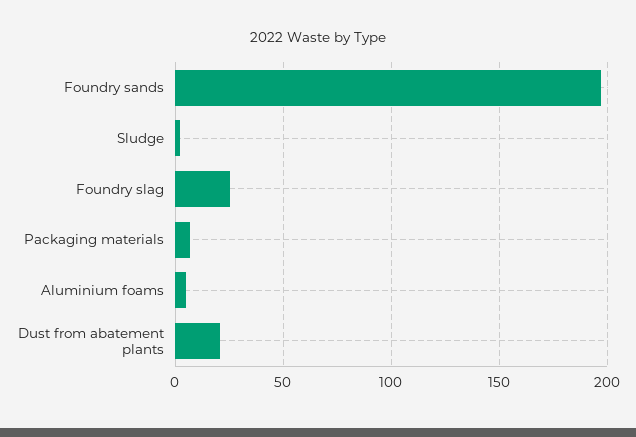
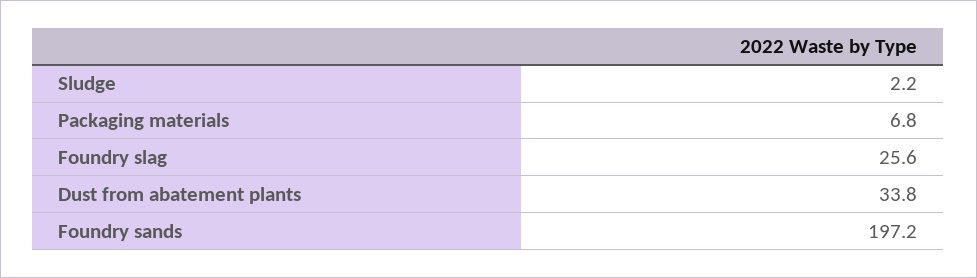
Aluminium foams: 5 -> none
Dust from abatement plants: 20 -> 33.8

